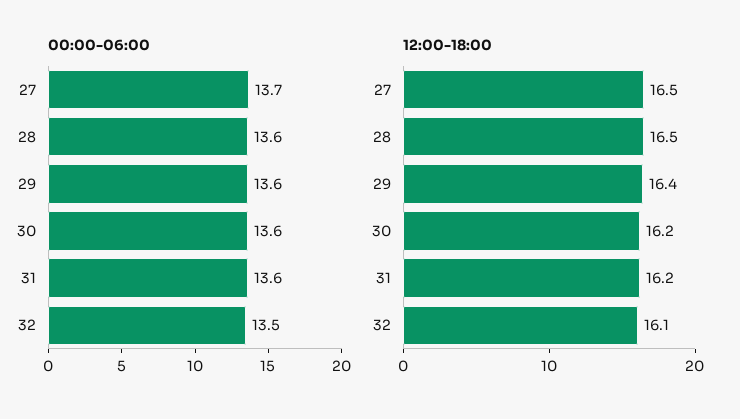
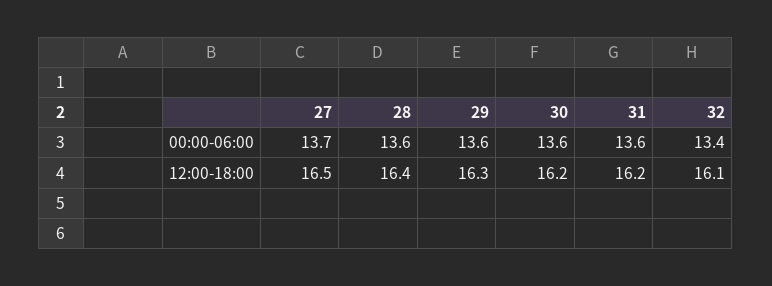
00:00-06:00, 32: 13.5 -> 13.4
12:00-18:00, 28: 16.5 -> 16.4
12:00-18:00, 29: 16.4 -> 16.3

